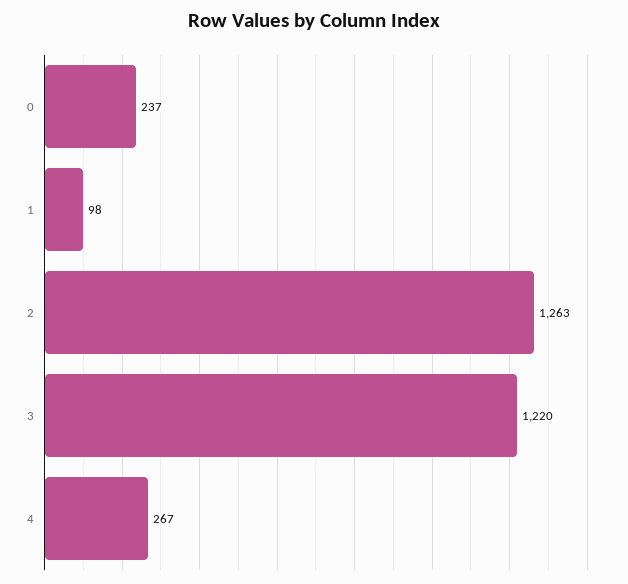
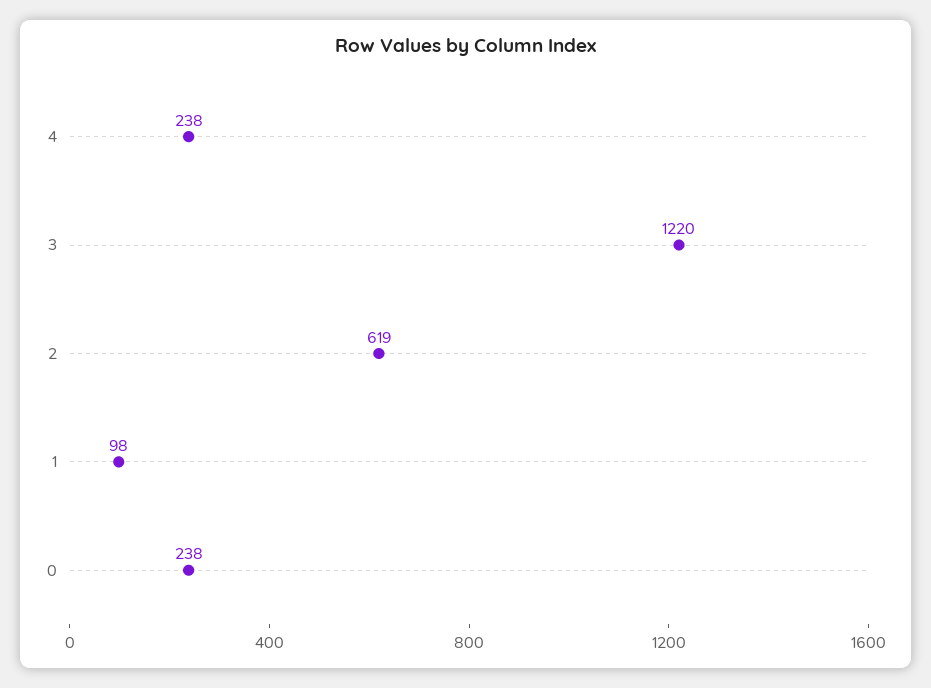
0: 237 -> 238
2: 1263 -> 619
4: 267 -> 238

